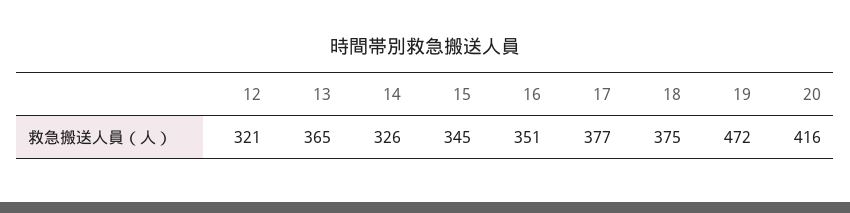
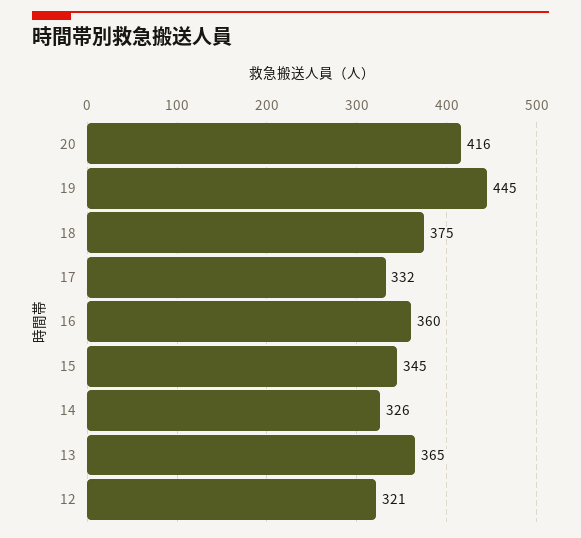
16: 351 -> 360
17: 377 -> 332
19: 472 -> 445

